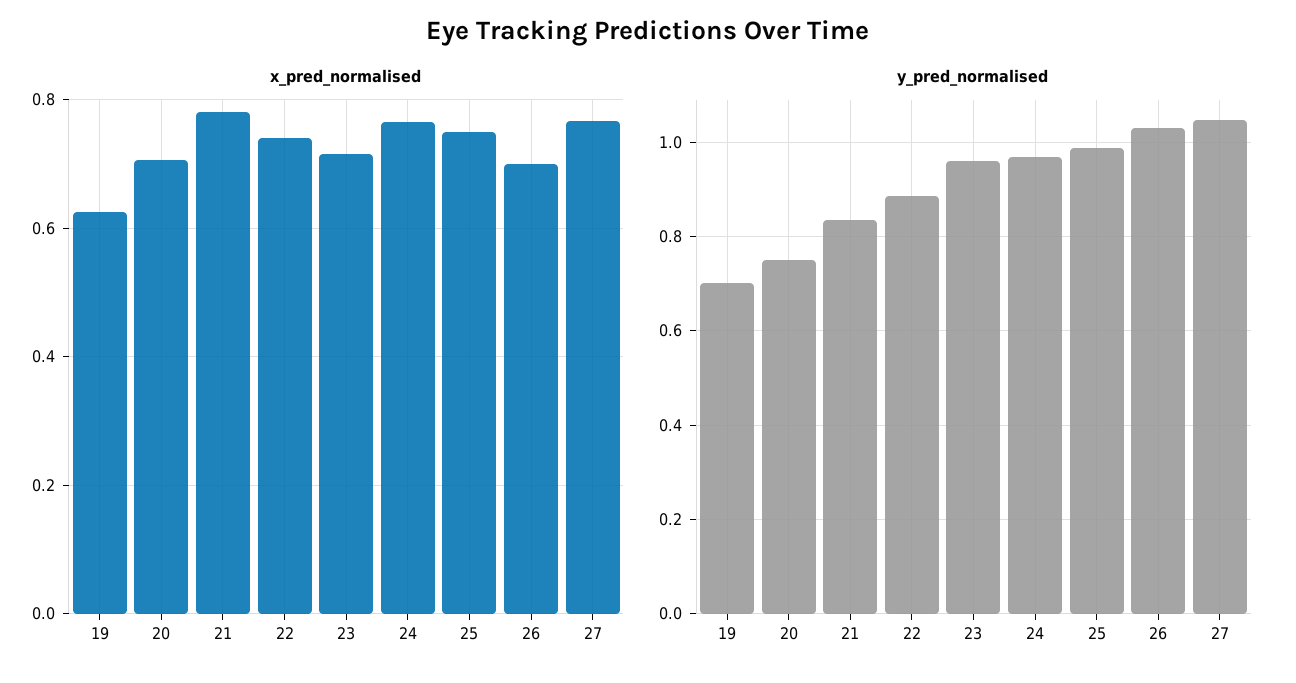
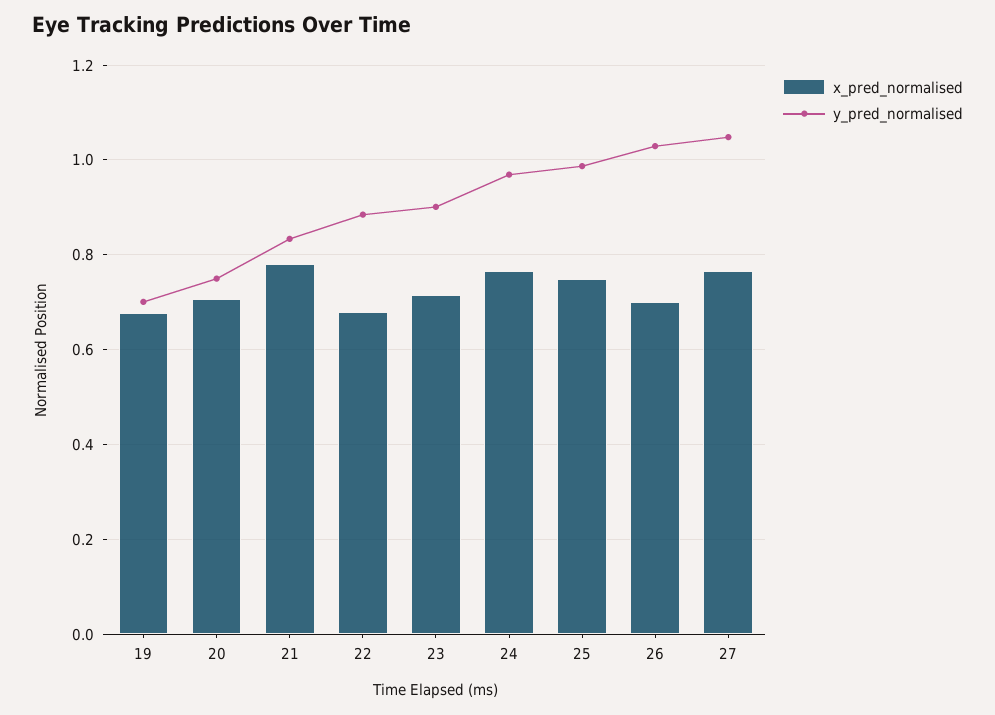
x_pred_normalised, 19: 0.62 -> 0.68
x_pred_normalised, 22: 0.74 -> 0.68
y_pred_normalised, 23: 0.96 -> 0.9

